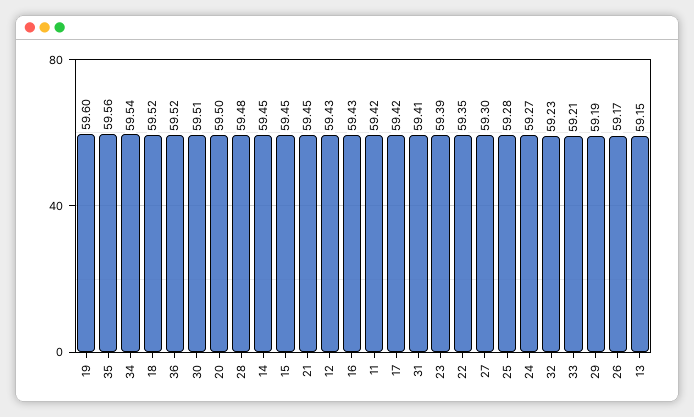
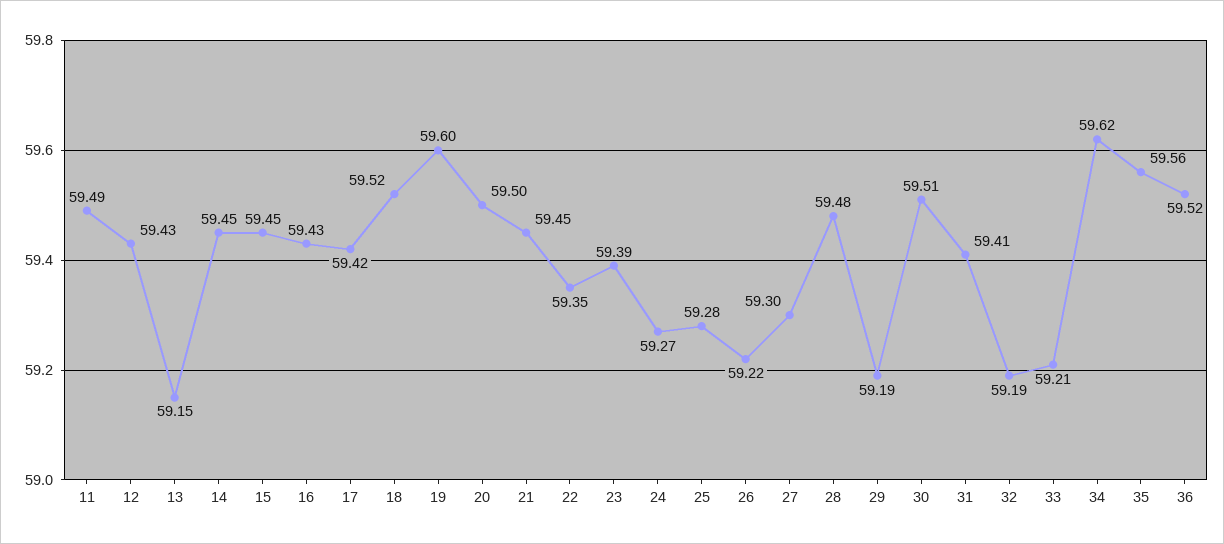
34: 59.54 -> 59.62
11: 59.42 -> 59.49
32: 59.23 -> 59.19
26: 59.17 -> 59.22

